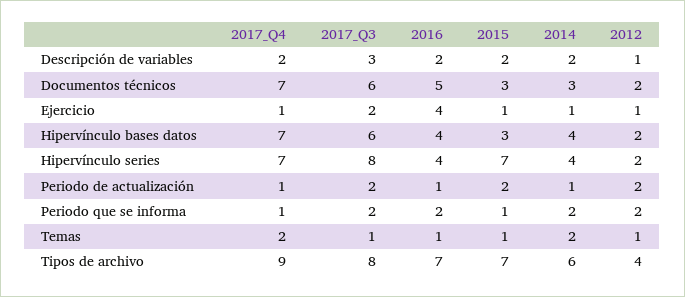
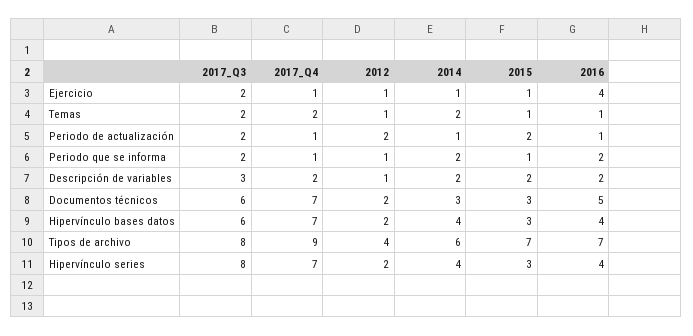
2015, Hipervínculo series: 7 -> 3
2012, Periodo que se informa: 2 -> 1
2017_Q3, Temas: 1 -> 2

